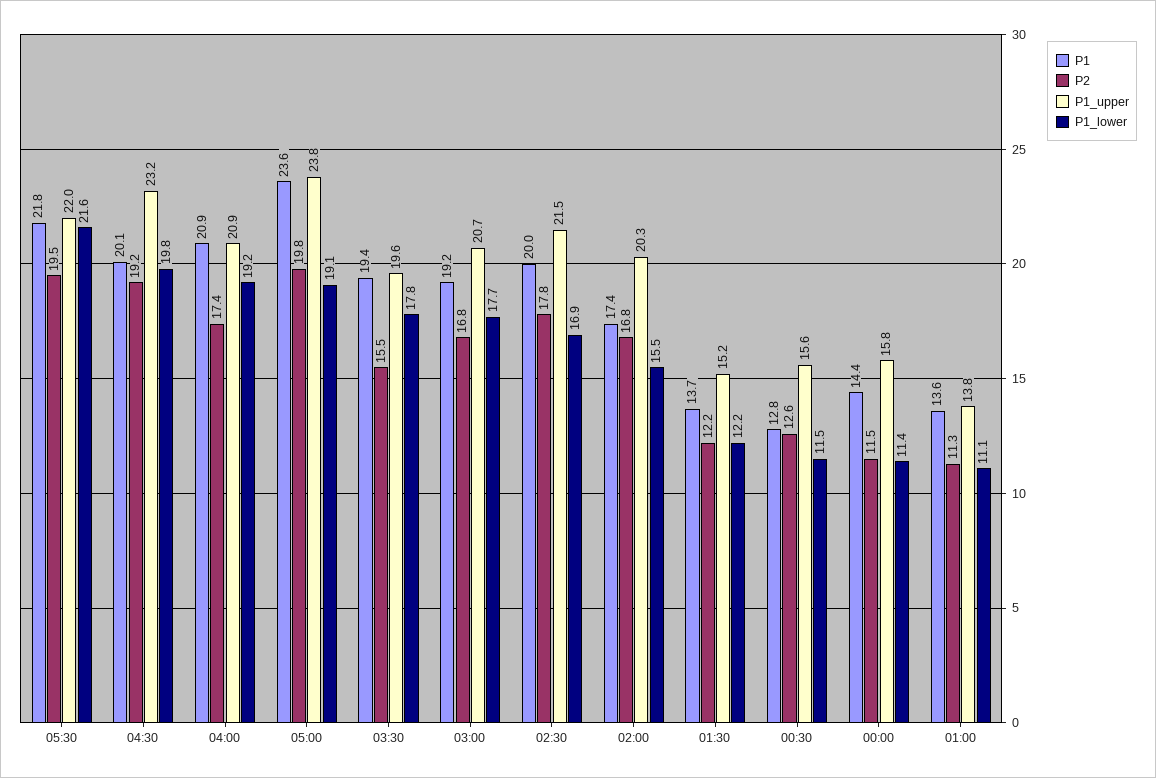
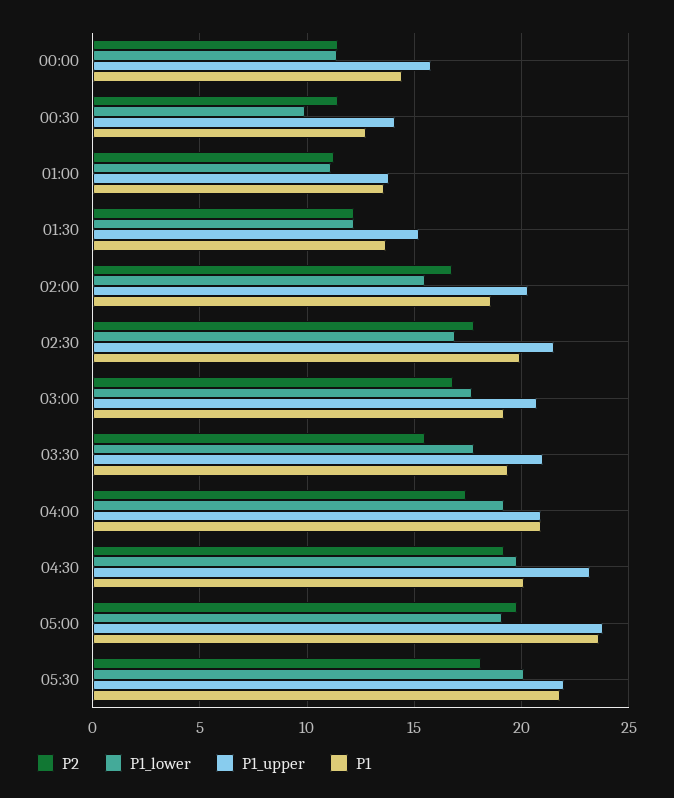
P2, 05:30: 19.5 -> 18
P1_lower, 05:30: 21.6 -> 20
P1_upper, 03:30: 19.6 -> 21
P1, 02:00: 17.4 -> 18.5
P2, 00:30: 12.6 -> 11.5
P1_upper, 00:30: 15.6 -> 14
P1_lower, 00:30: 11.5 -> 10

